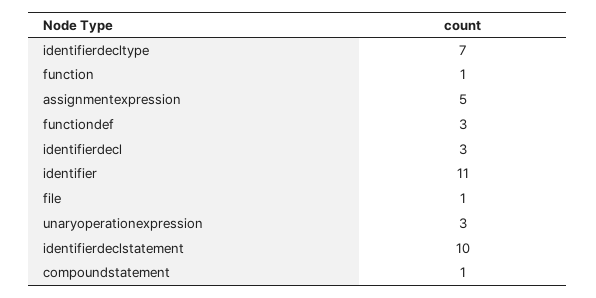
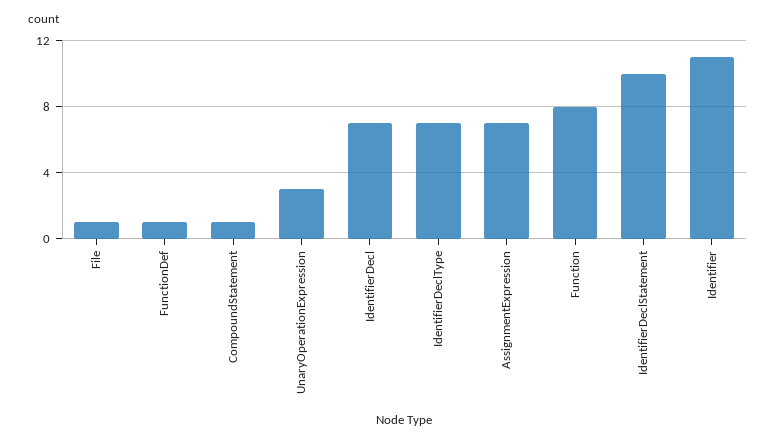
function: 1 -> 8
assignmentexpression: 5 -> 7
functiondef: 3 -> 1
identifierdecl: 3 -> 7

